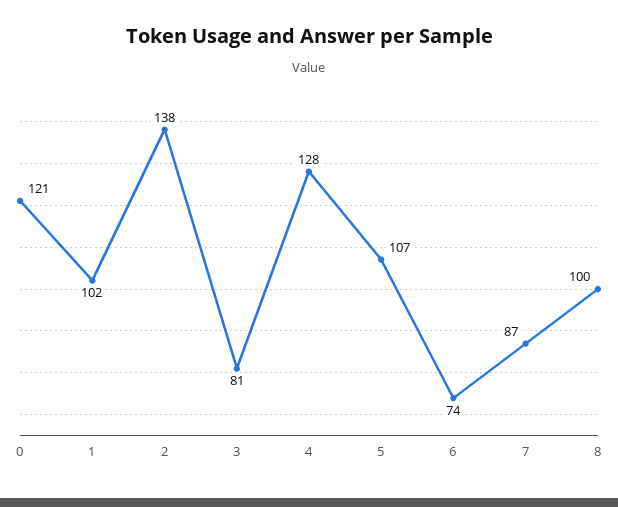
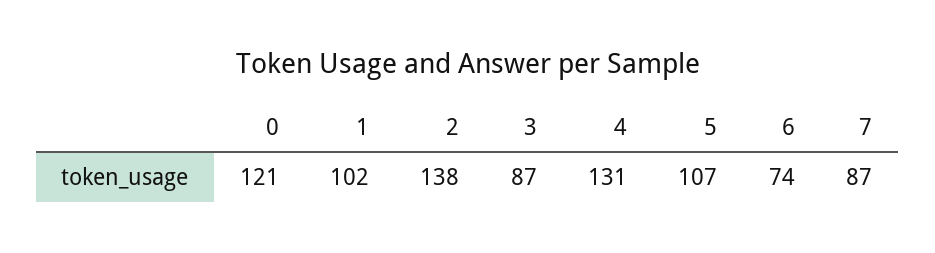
3: 81 -> 87
4: 128 -> 131
8: 100 -> none

